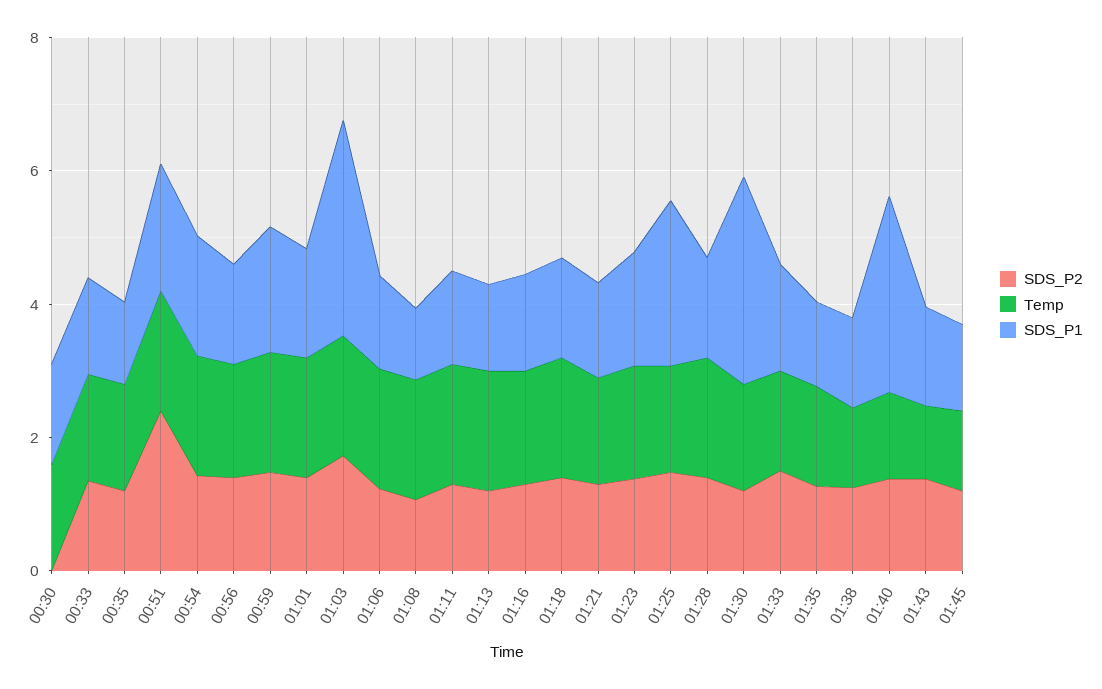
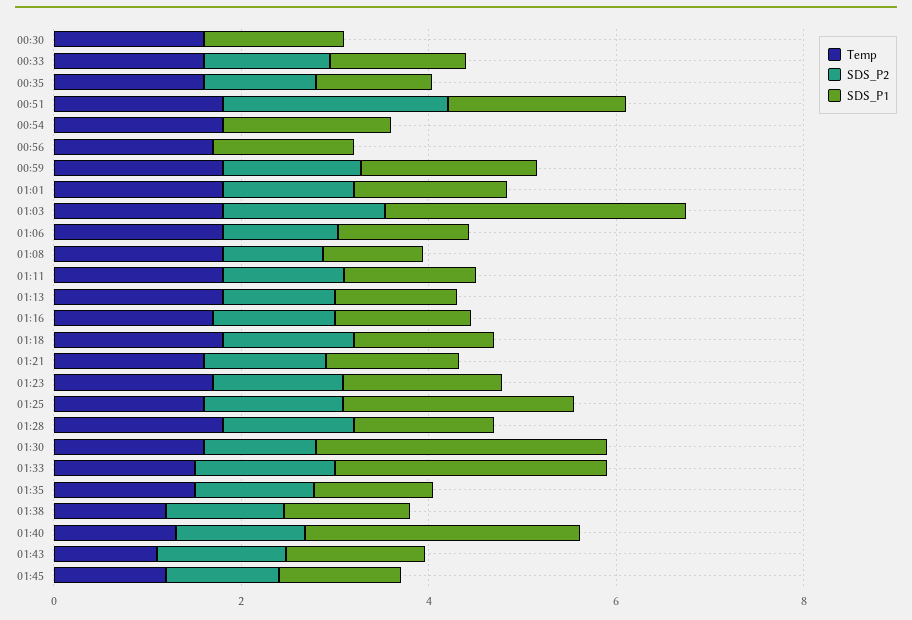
SDS_P2, 00:54: 1.5 -> 0
SDS_P2, 00:56: 1.5 -> 0
SDS_P1, 01:33: 1.5 -> 3

